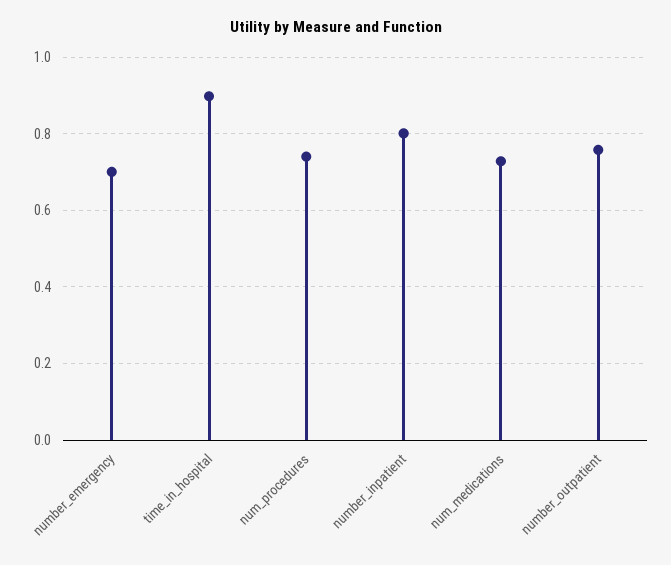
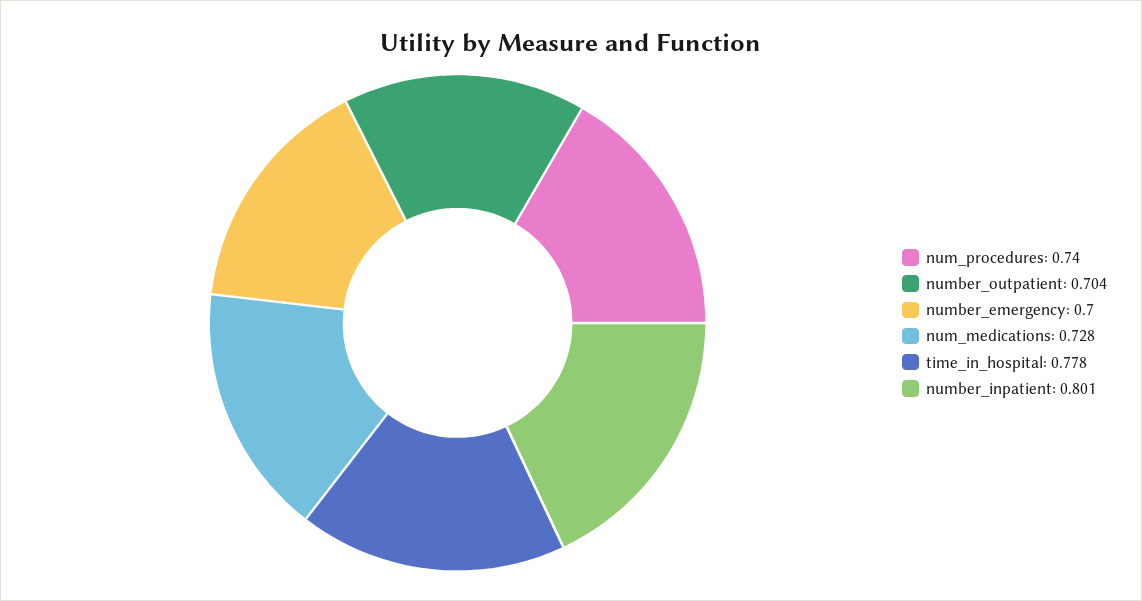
time_in_hospital: 0.9 -> 0.778
number_outpatient: 0.76 -> 0.704

